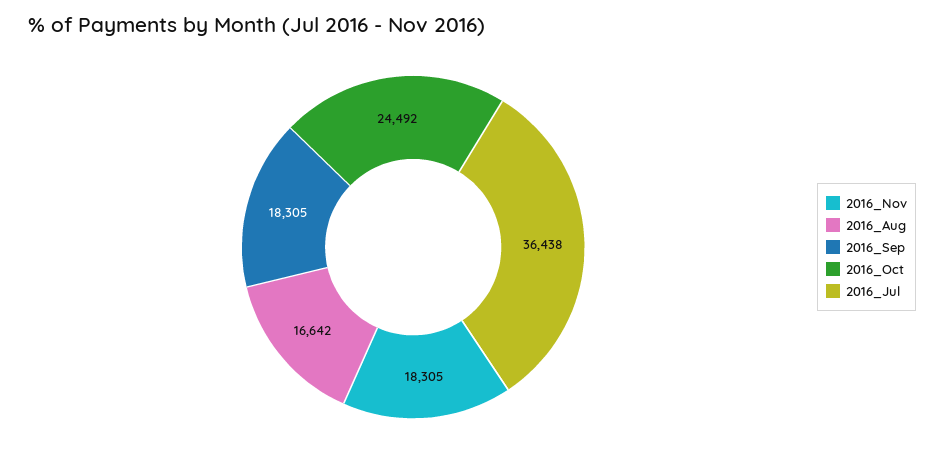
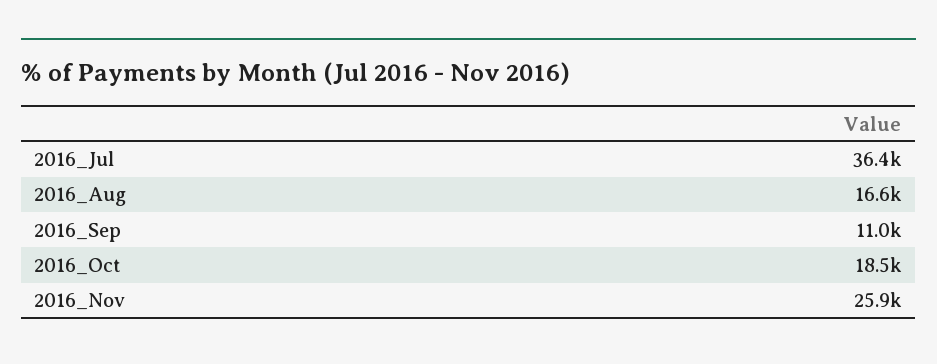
2016_Nov: 18305 -> 25900
2016_Sep: 18305 -> 11000
2016_Oct: 24492 -> 18500

